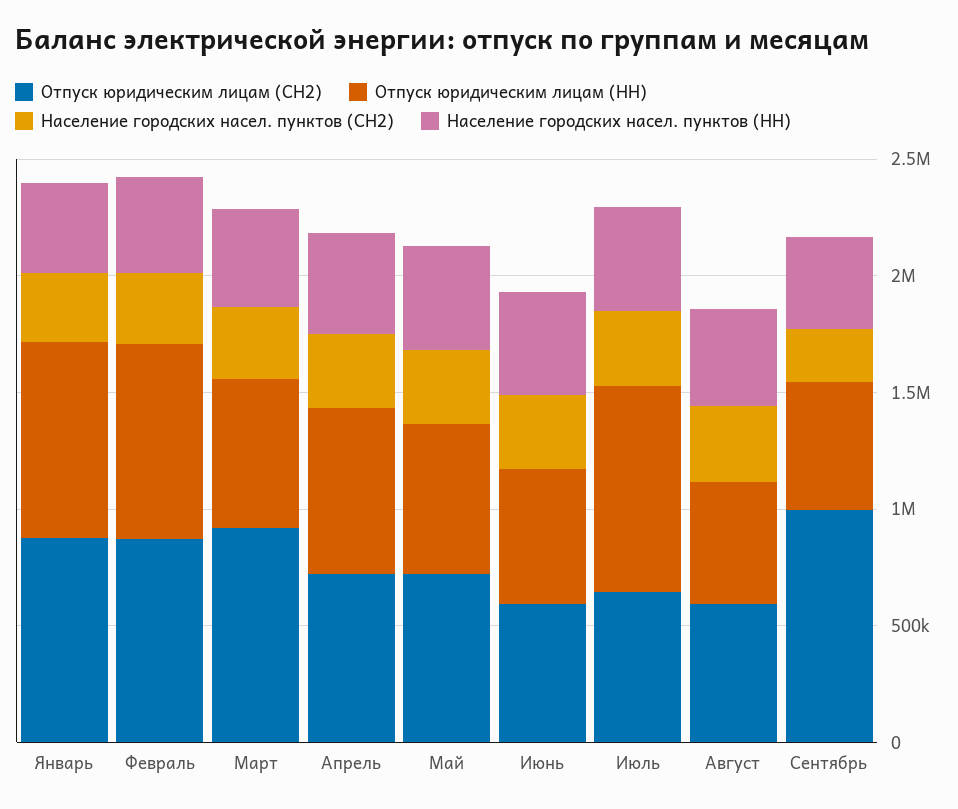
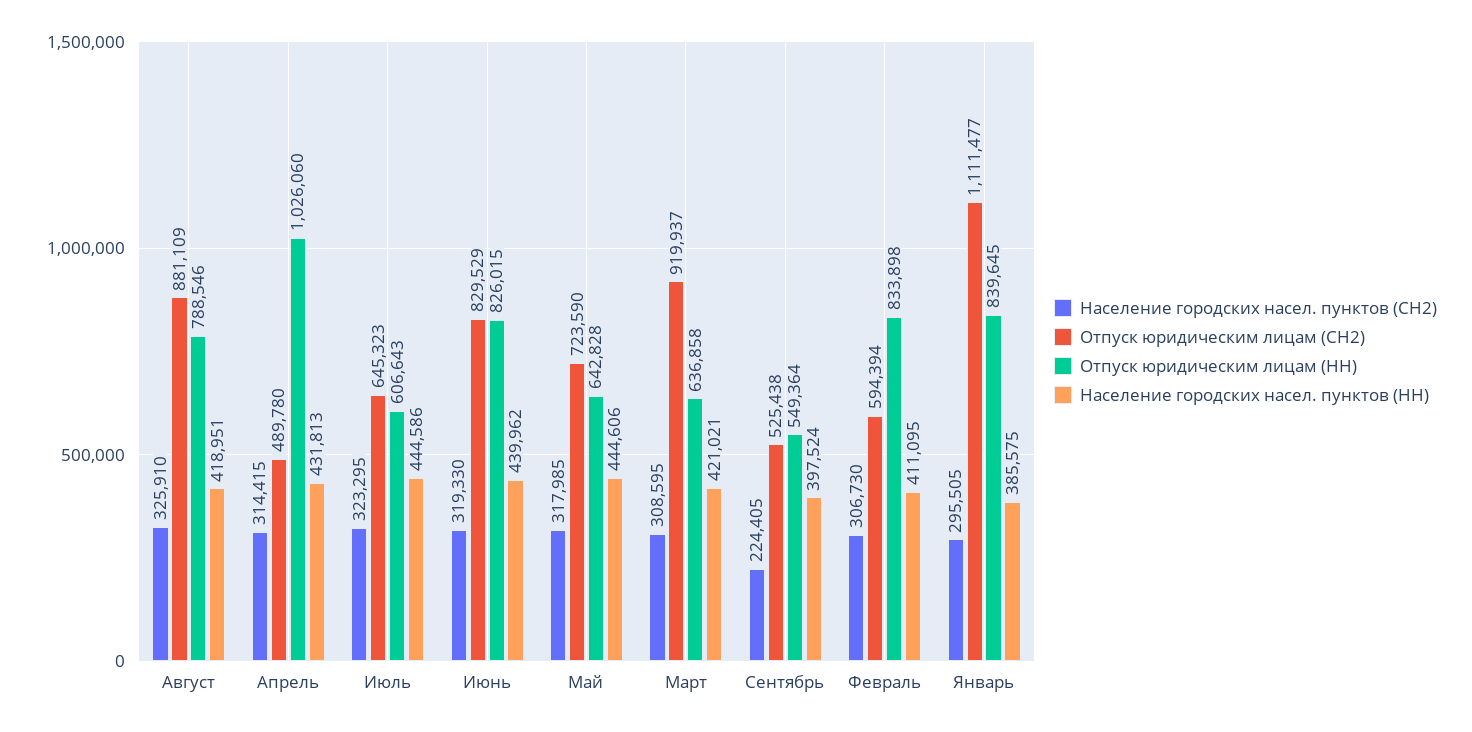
Отпуск юридическим лицам (СН2), Январь: 900000 -> 1111477
Отпуск юридическим лицам (СН2), Февраль: 900000 -> 594394
Отпуск юридическим лицам (СН2), Апрель: 700000 -> 489780
Отпуск юридическим лицам (НН), Апрель: 700000 -> 1026060
Отпуск юридическим лицам (СН2), Июнь: 600000 -> 829529
Отпуск юридическим лицам (НН), Июнь: 600000 -> 826015
Отпуск юридическим лицам (НН), Июль: 900000 -> 606643
Отпуск юридическим лицам (СН2), Август: 600000 -> 881109
Отпуск юридическим лицам (НН), Август: 500000 -> 788546
Отпуск юридическим лицам (СН2), Сентябрь: 1000000 -> 525438

